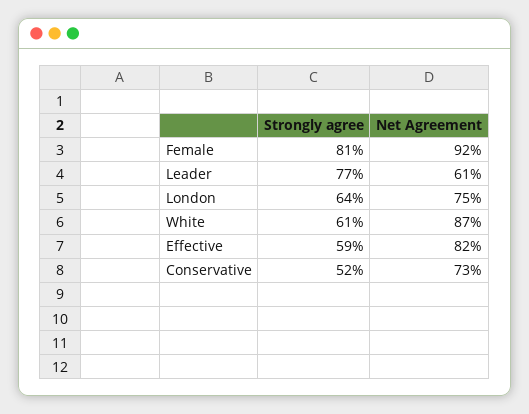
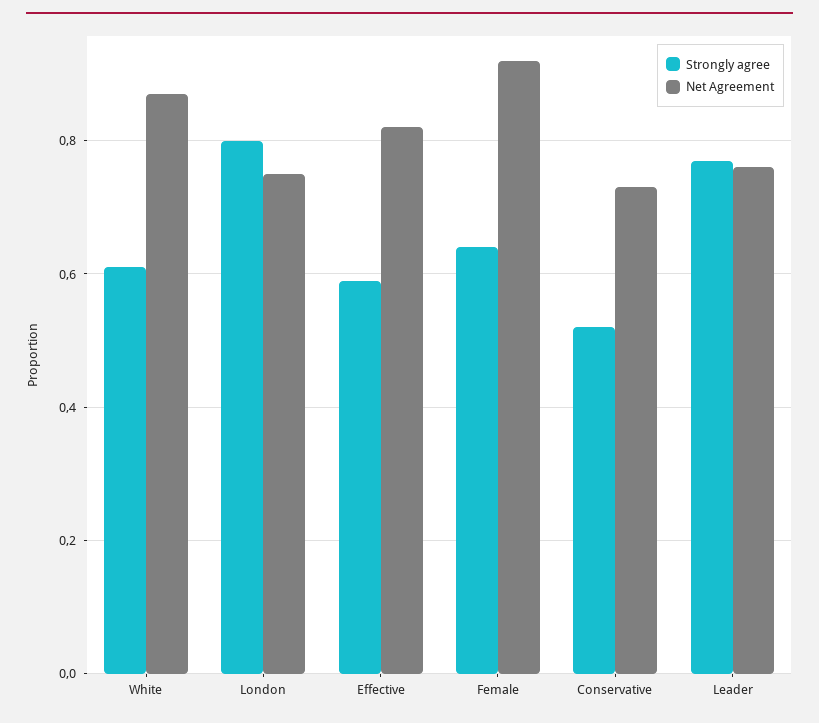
Strongly agree, Female: 0.81 -> 0.65
Net Agreement, Leader: 0.61 -> 0.75
Strongly agree, London: 0.64 -> 0.8

